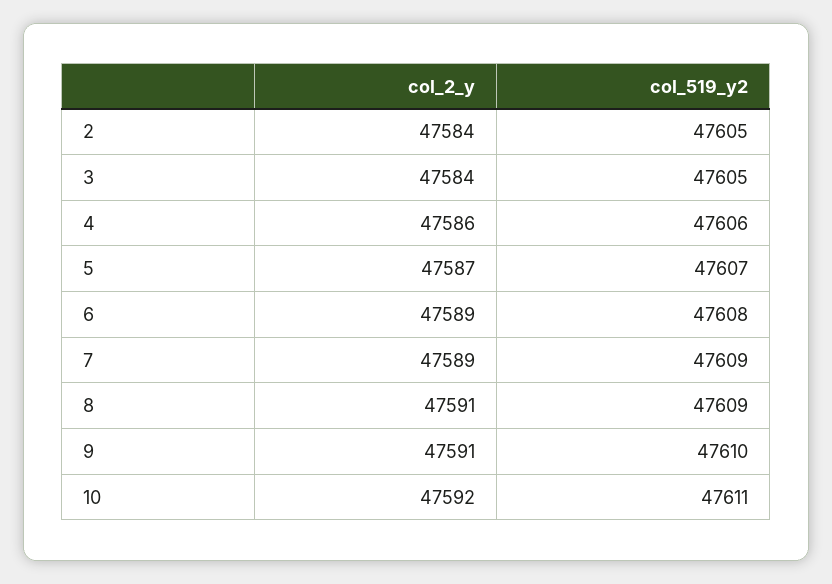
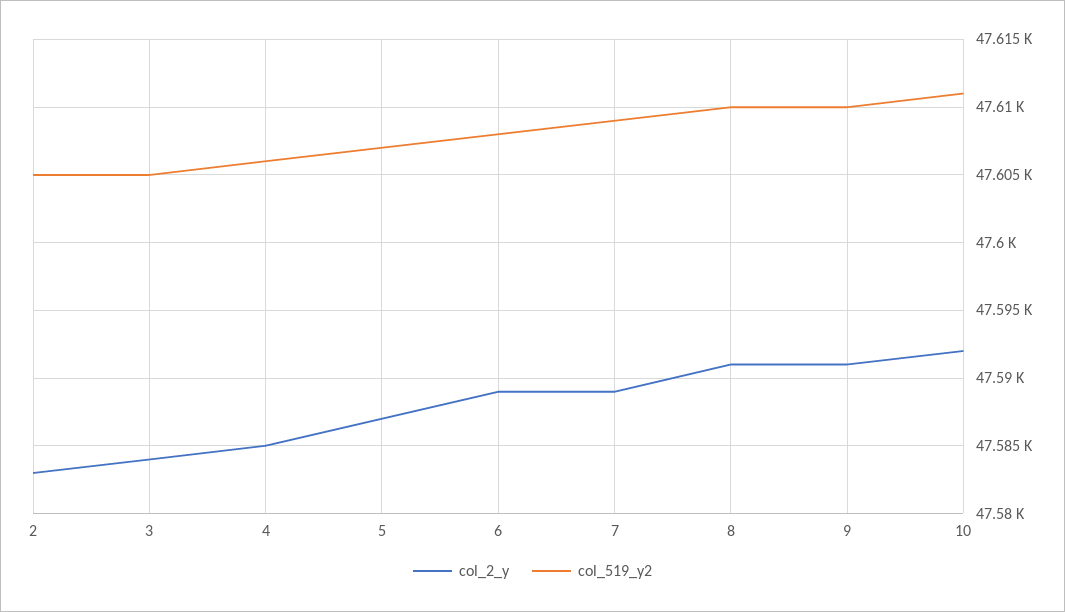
col_2_y, 2: 47584 -> 47583
col_2_y, 4: 47586 -> 47585
col_519_y2, 8: 47609 -> 47610

